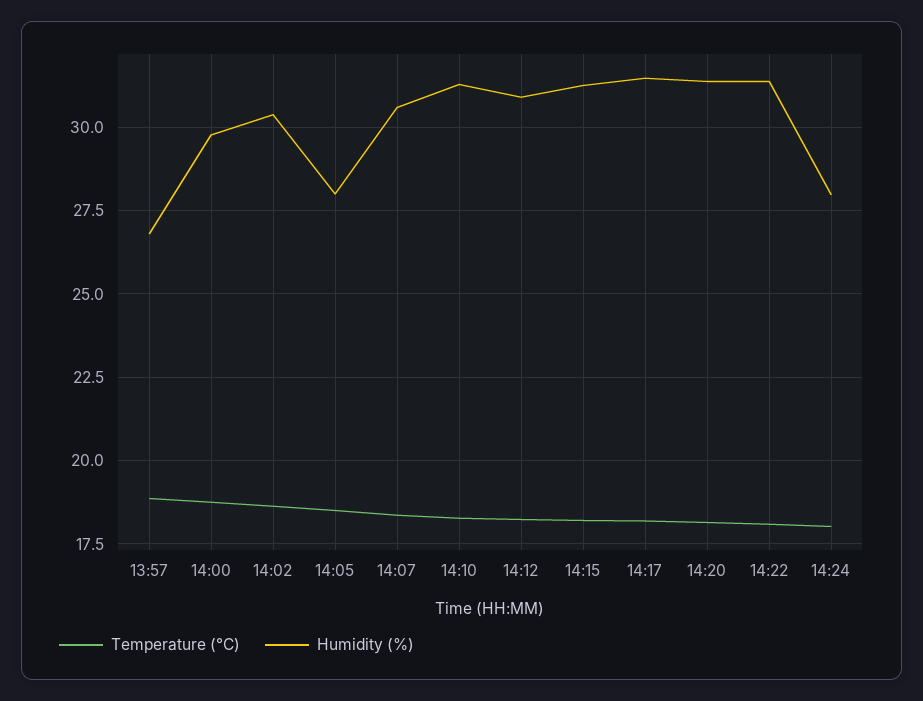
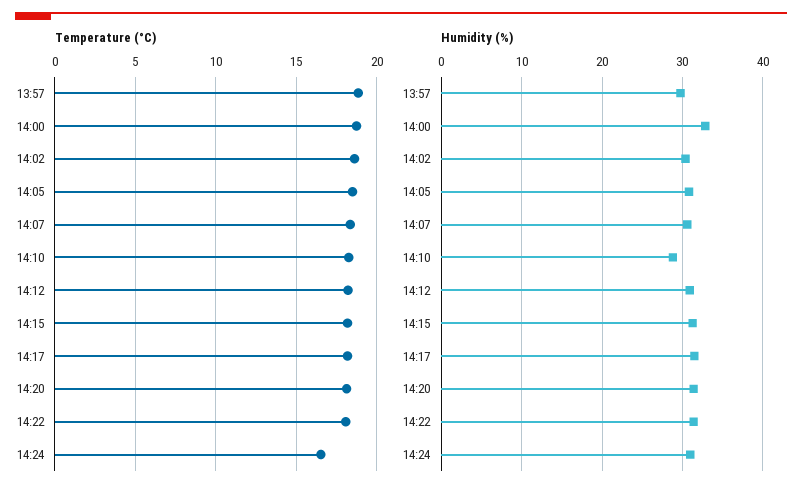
Humidity (%), 13:57: 26.75 -> 30
Humidity (%), 14:00: 29.75 -> 33
Humidity (%), 14:05: 28 -> 31
Humidity (%), 14:10: 31.25 -> 29
Temperature (°C), 14:24: 18 -> 16.5
Humidity (%), 14:24: 28 -> 31

